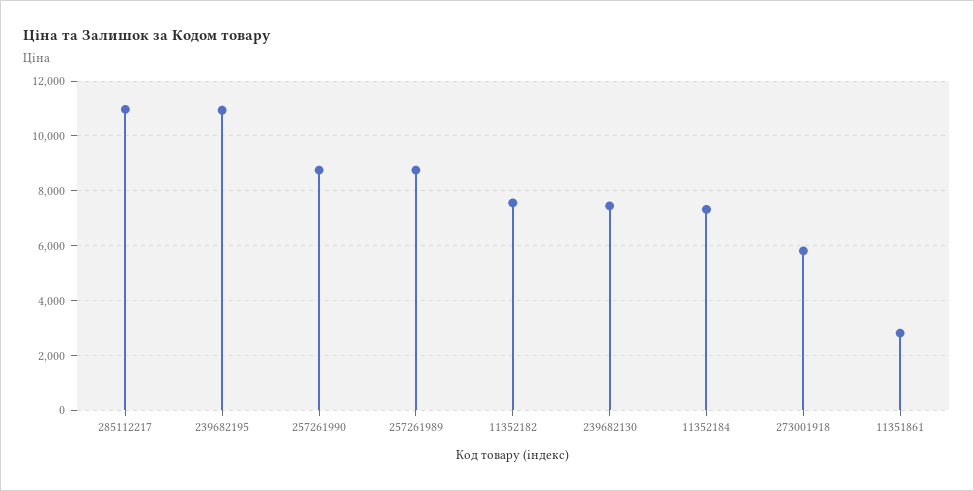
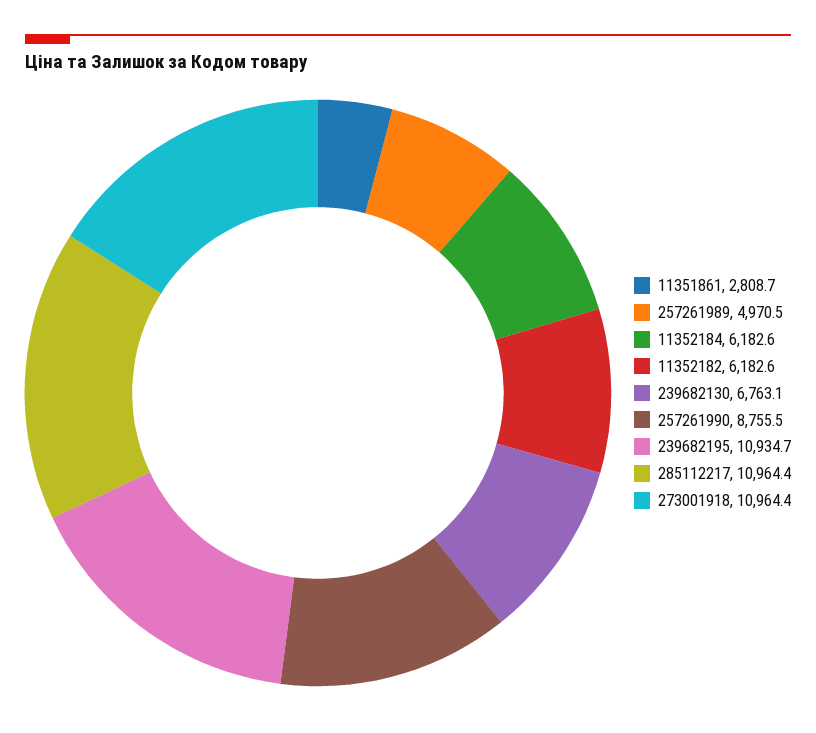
257261989: 8750 -> 4970.5
11352182: 7500 -> 6182.6
239682130: 7500 -> 6763.1
11352184: 7250 -> 6182.6
273001918: 5750 -> 10964.4

